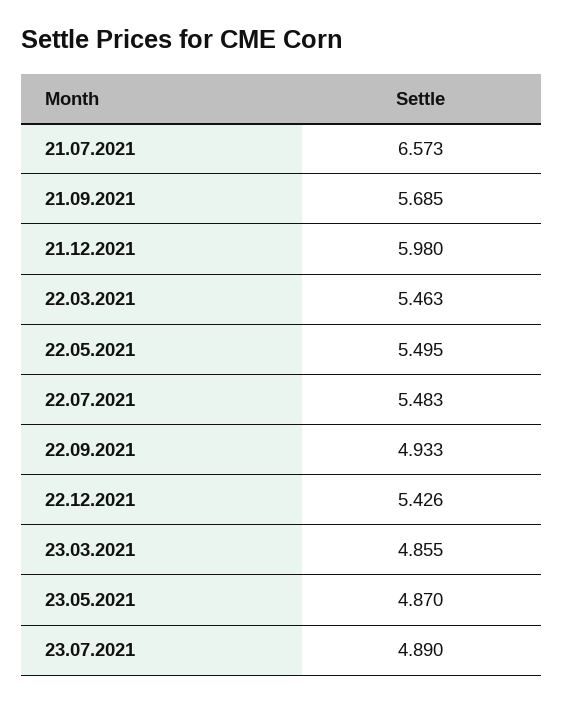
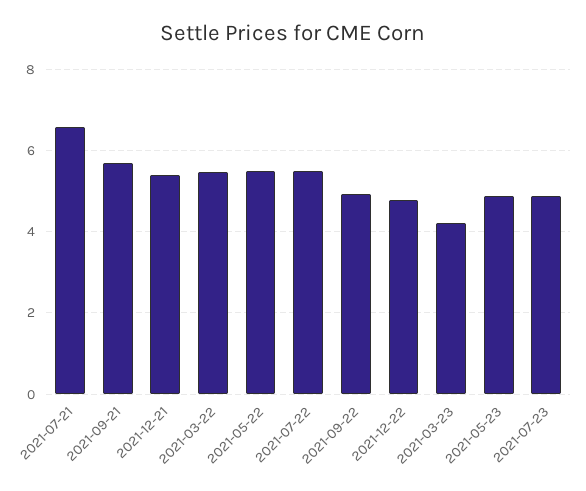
21.12.2021: 5.98 -> 5.4
22.12.2021: 5.426 -> 4.8
23.03.2021: 4.855 -> 4.2

